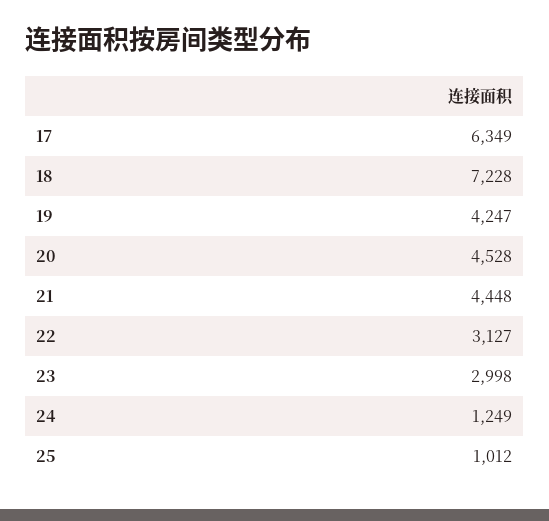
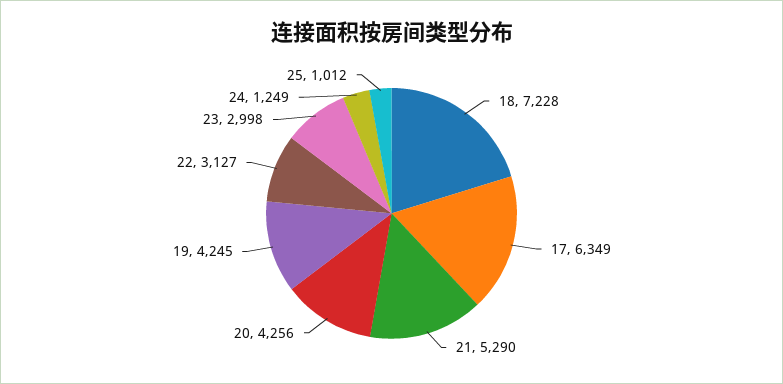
19: 4247 -> 4245
20: 4528 -> 4256
21: 4448 -> 5290

